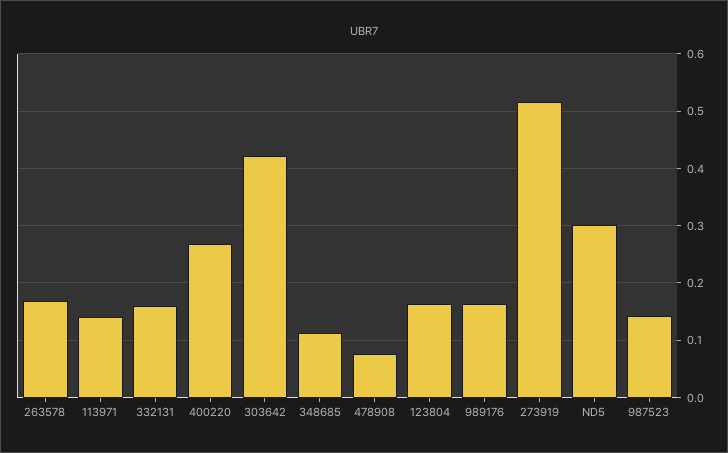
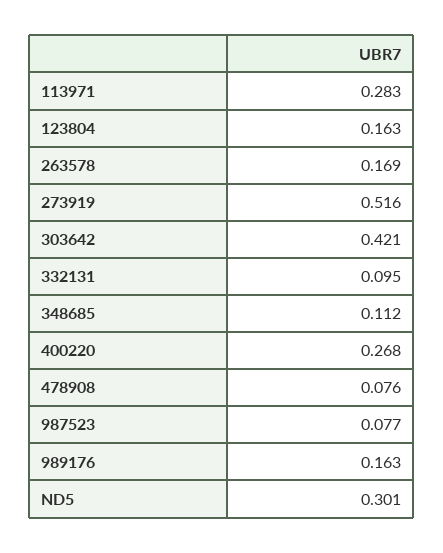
113971: 0.14 -> 0.283
332131: 0.16 -> 0.095
987523: 0.14 -> 0.077

